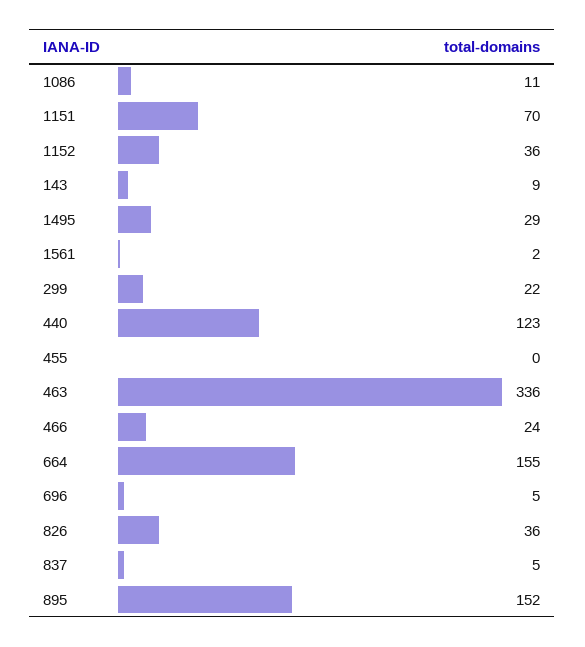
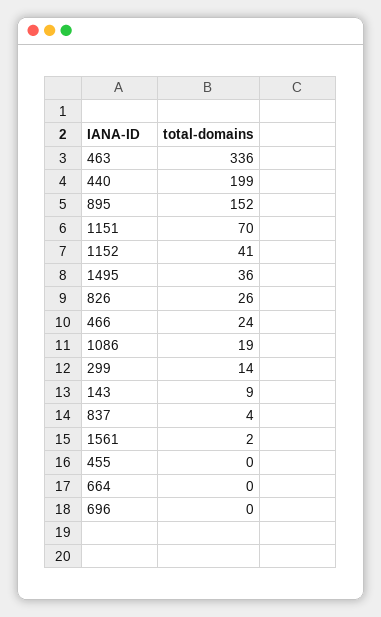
1086: 11 -> 19
1152: 36 -> 41
1495: 29 -> 36
299: 22 -> 14
440: 123 -> 199
664: 155 -> 0
696: 5 -> 0
826: 36 -> 26
837: 5 -> 4

